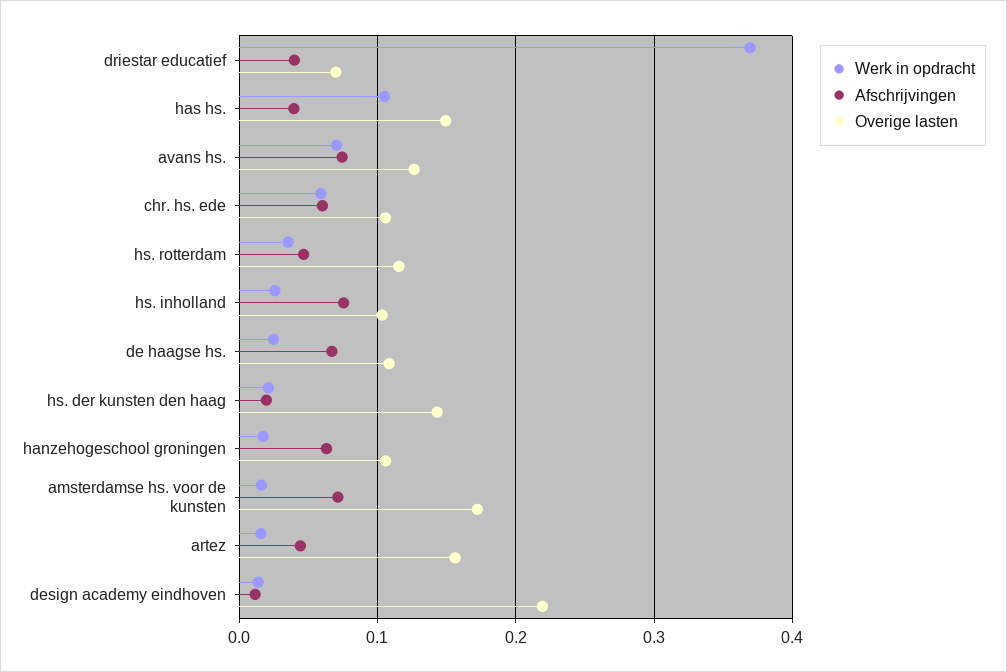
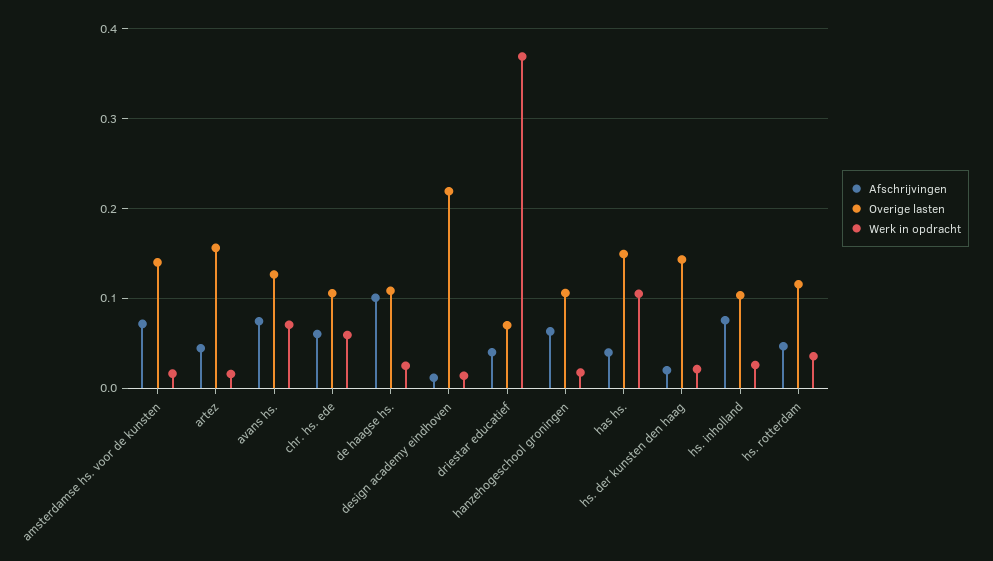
Afschrijvingen, de haagse hs.: 0.07 -> 0.1
Overige lasten, amsterdamse hs. voor de kunsten: 0.17 -> 0.14

